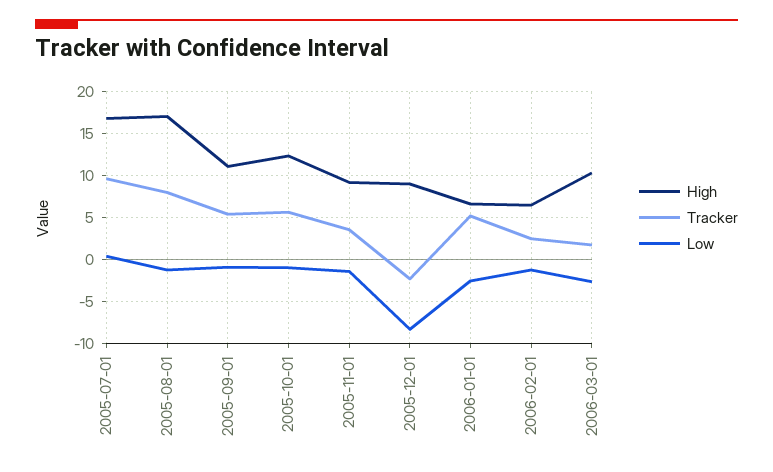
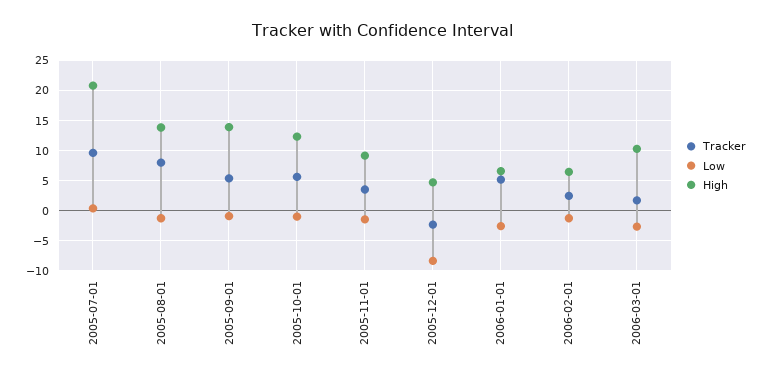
High, 2005-07-01: 17 -> 21
High, 2005-08-01: 17 -> 14
High, 2005-09-01: 11 -> 14
High, 2005-12-01: 9 -> 5

